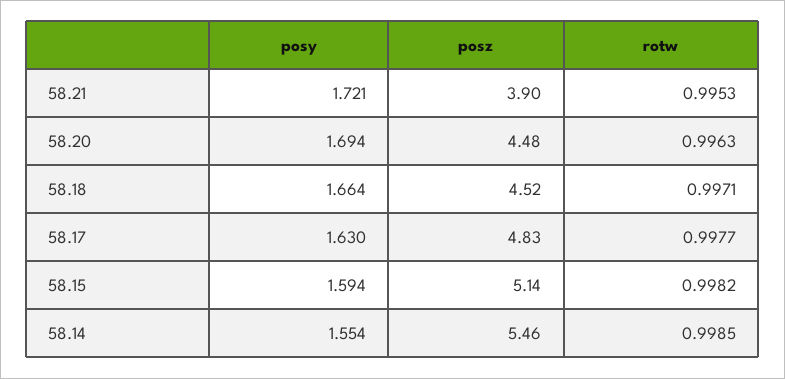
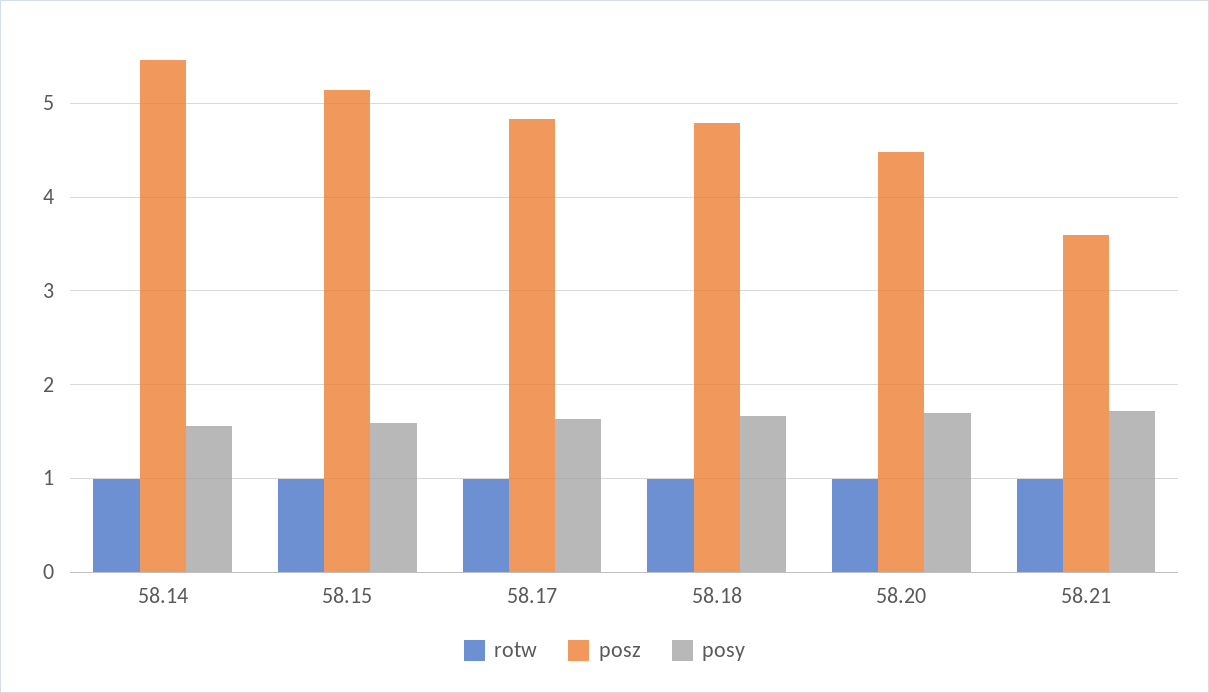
posz, 58.21: 3.9 -> 3.6
posz, 58.18: 4.52 -> 4.8

